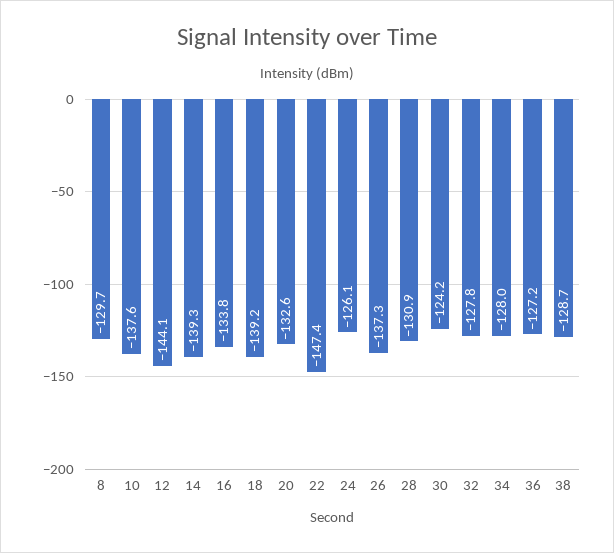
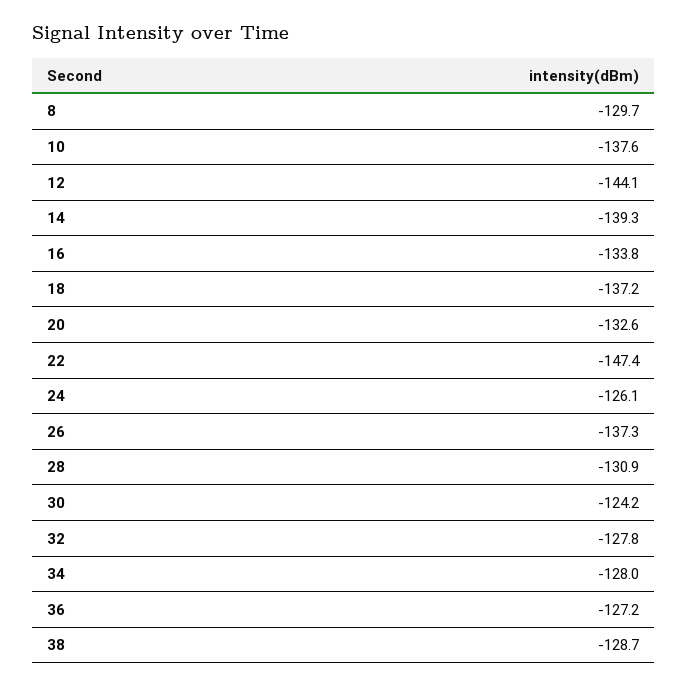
18: -139.2 -> -137.2

